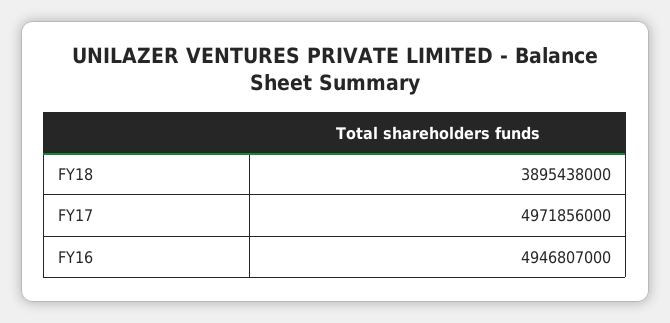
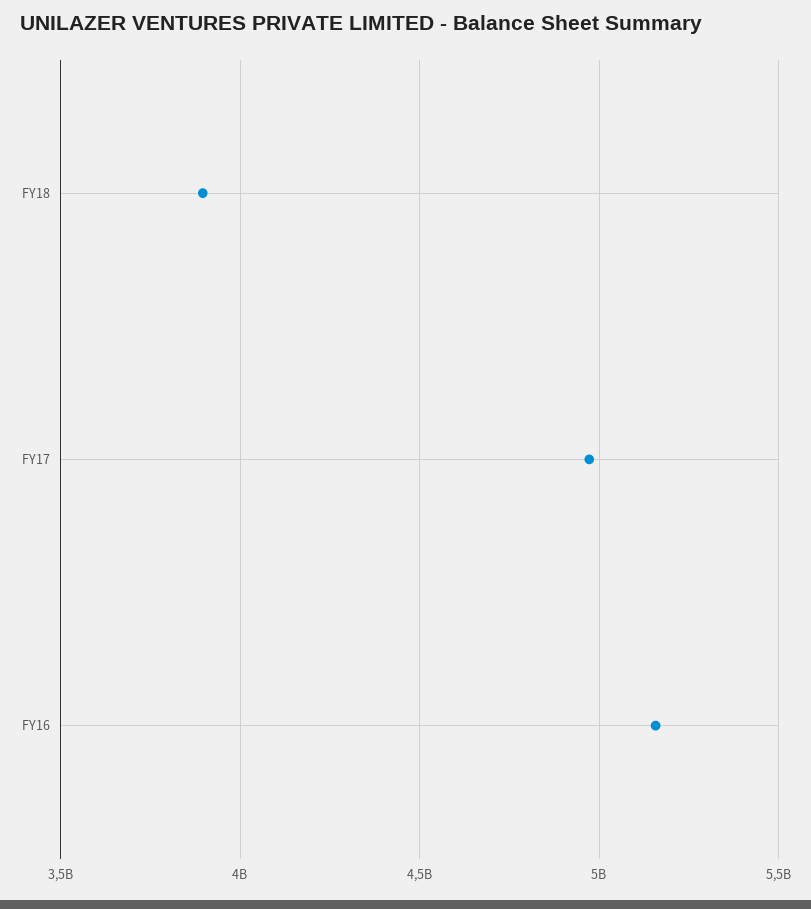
FY16: 4946807000 -> 5150000000

